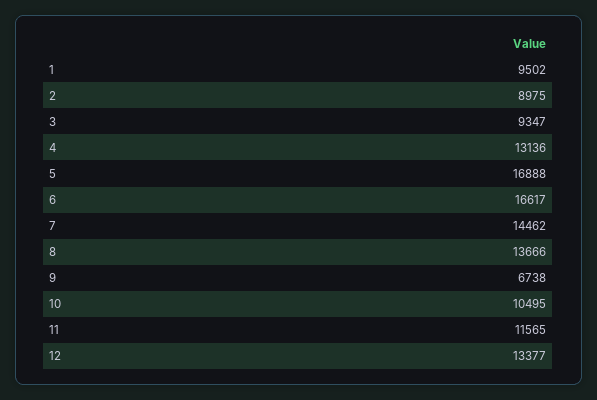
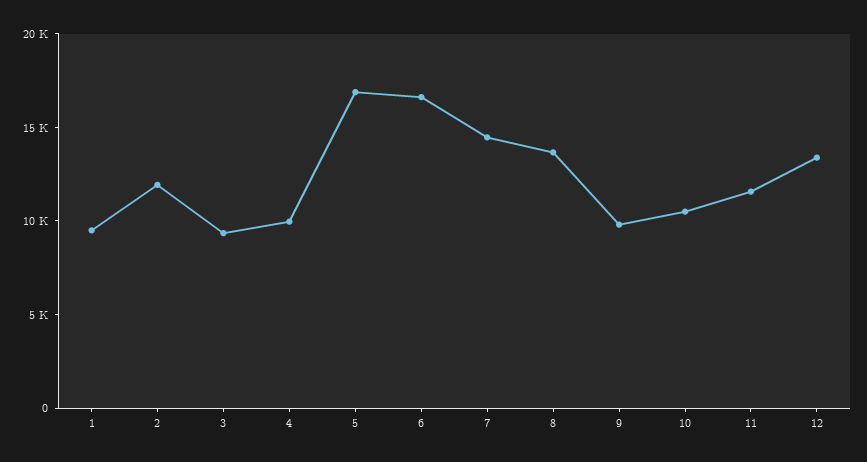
2: 8975 -> 12000
4: 13136 -> 10000
9: 6738 -> 10000

